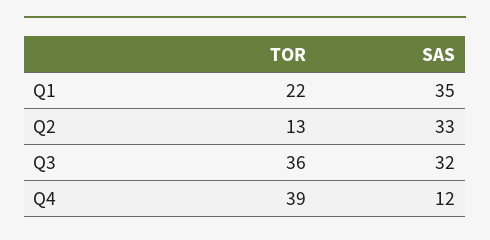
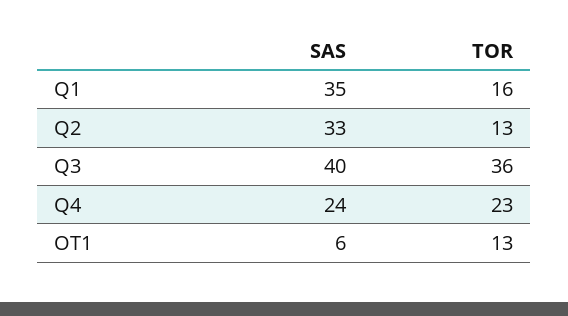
TOR, Q1: 22 -> 16
SAS, Q3: 32 -> 40
TOR, Q4: 39 -> 23
SAS, Q4: 12 -> 24
SAS, OT1: none -> 6
TOR, OT1: none -> 13

